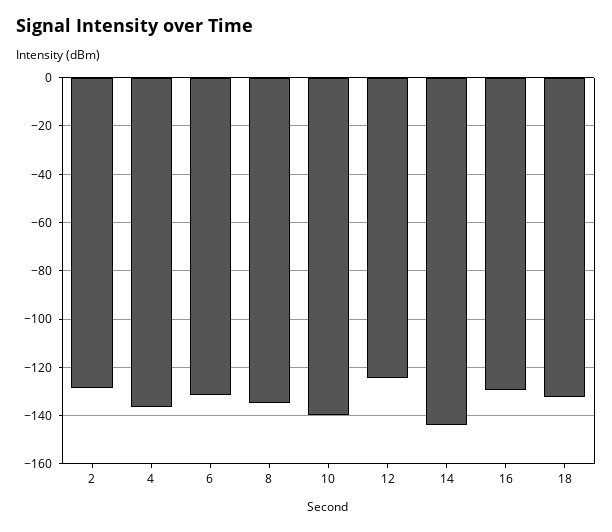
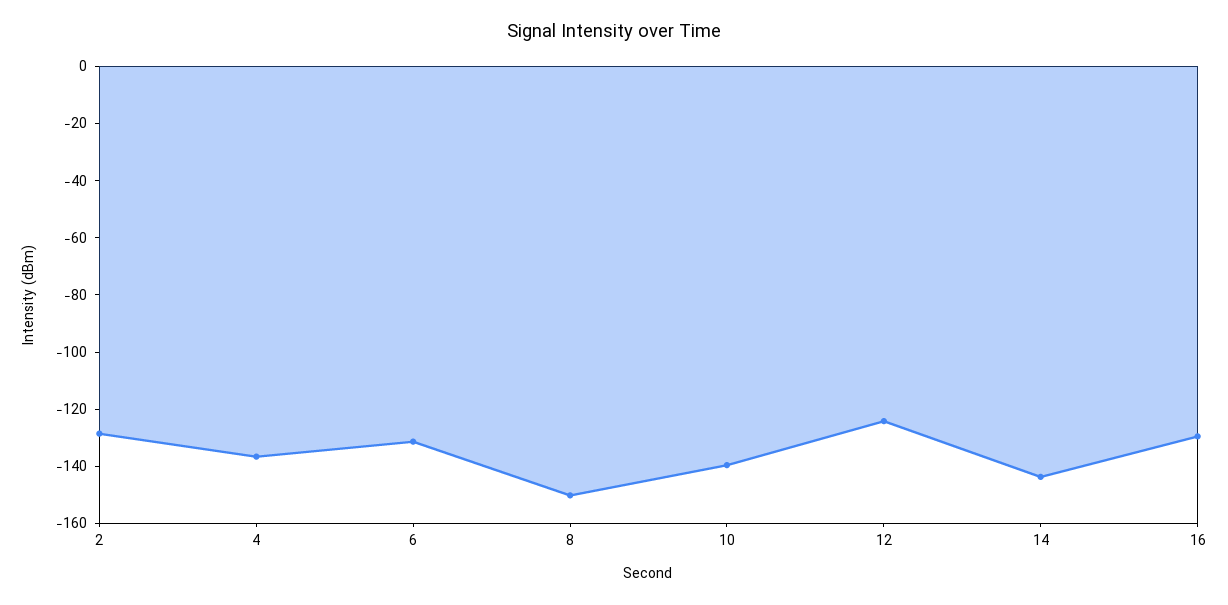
8: -135 -> -150
18: -132.5 -> none

